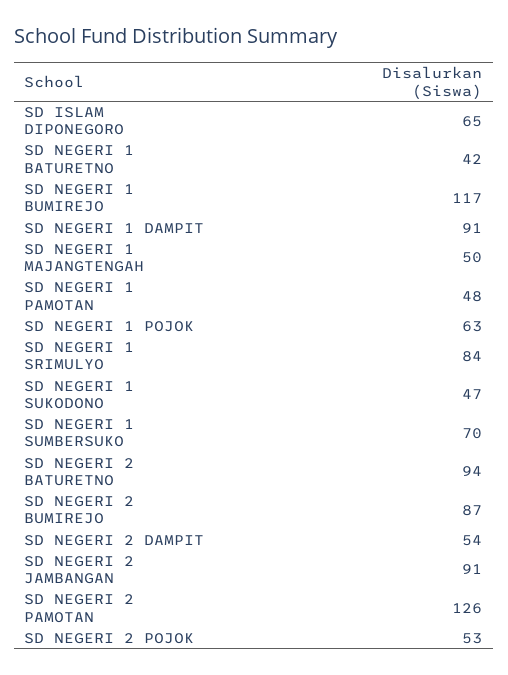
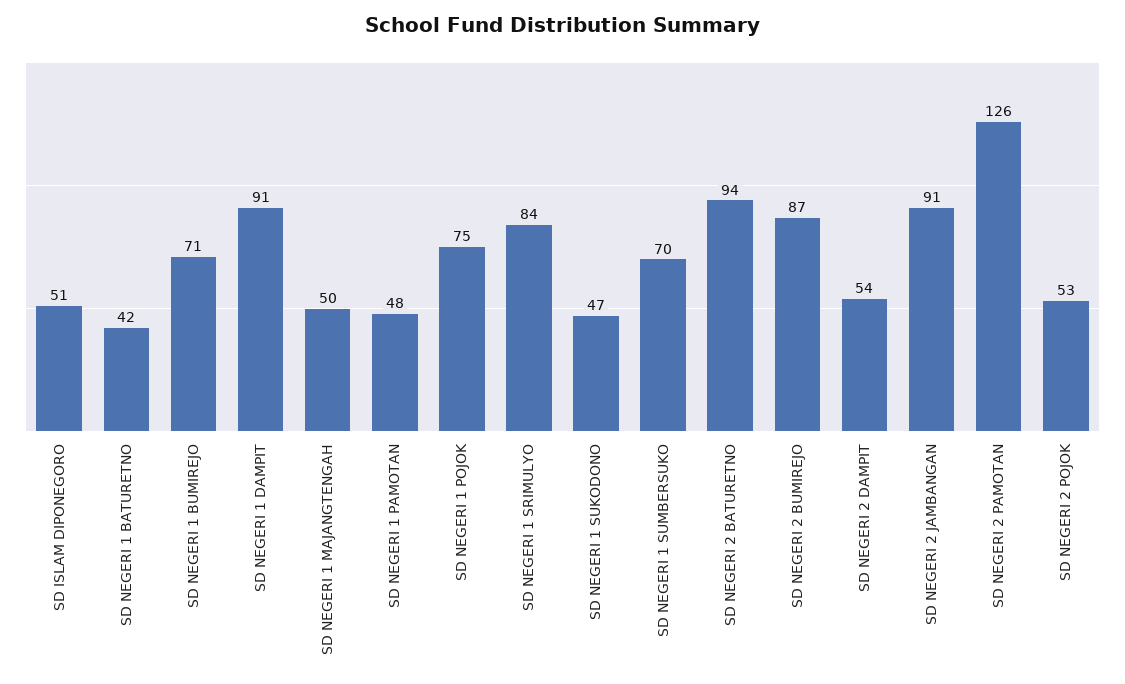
SD ISLAM DIPONEGORO: 65 -> 51
SD NEGERI 1 BUMIREJO: 117 -> 71
SD NEGERI 1 POJOK: 63 -> 75

